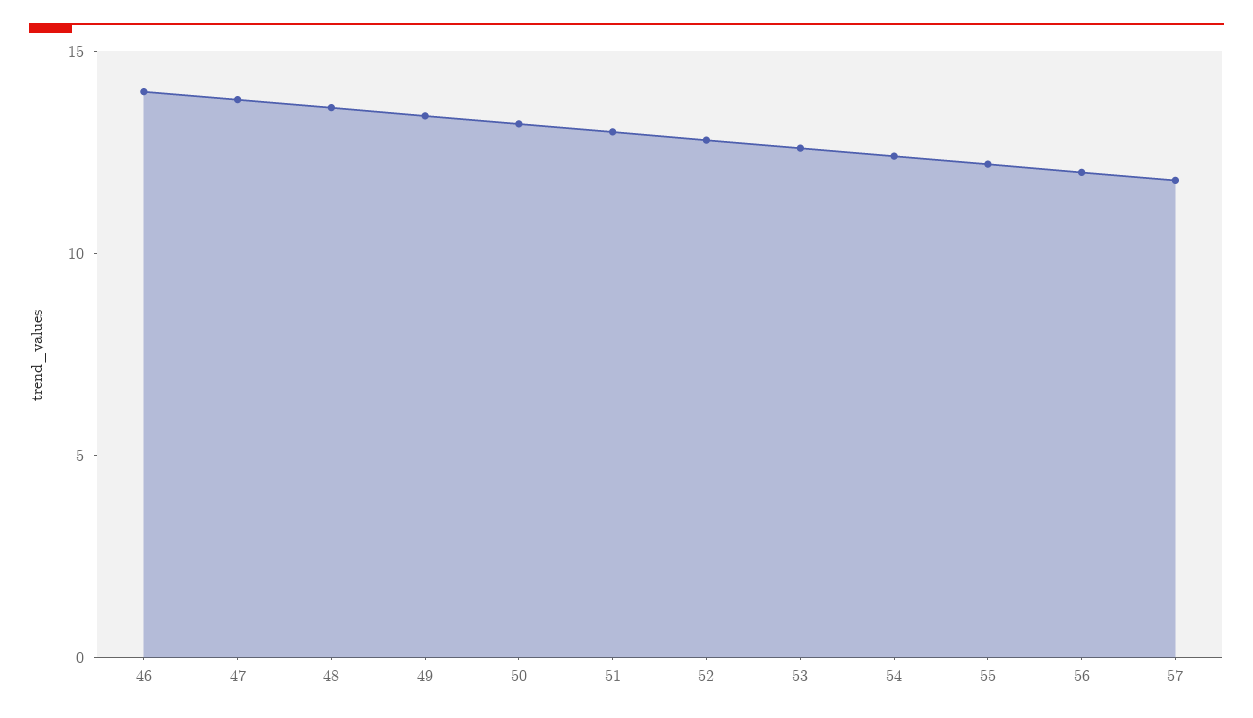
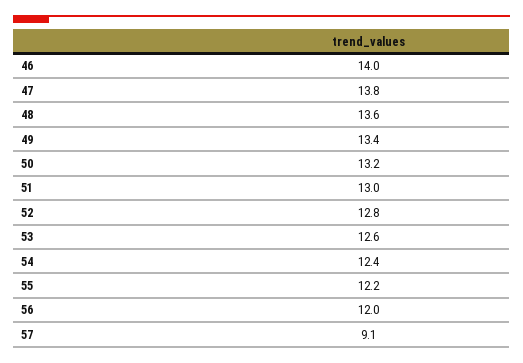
57: 12 -> 9.1

